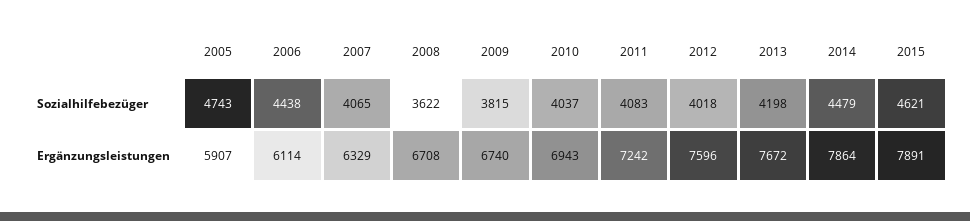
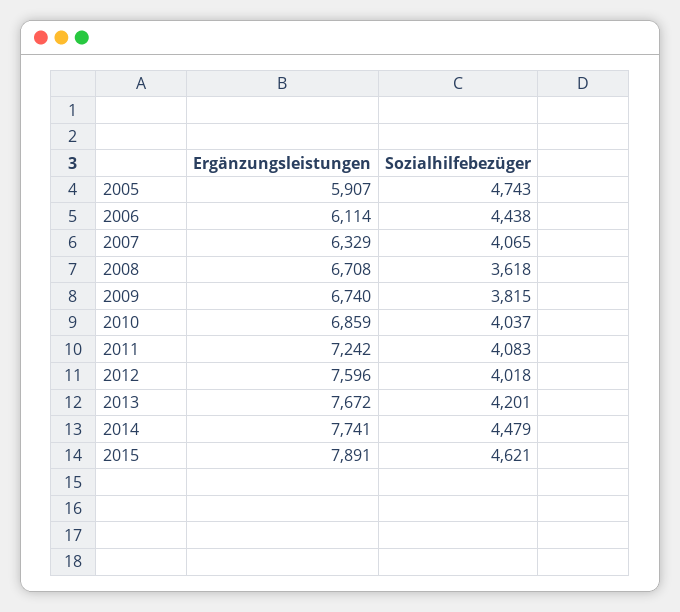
2008, Sozialhilfebezüger: 3622 -> 3618
2013, Sozialhilfebezüger: 4198 -> 4201
2010, Ergänzungsleistungen: 6943 -> 6859
2014, Ergänzungsleistungen: 7864 -> 7741

